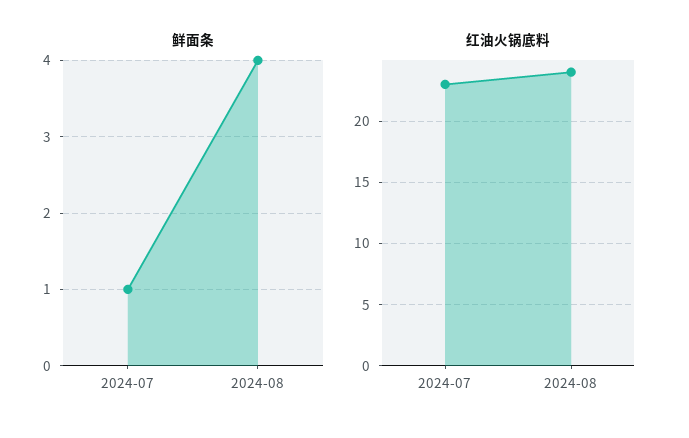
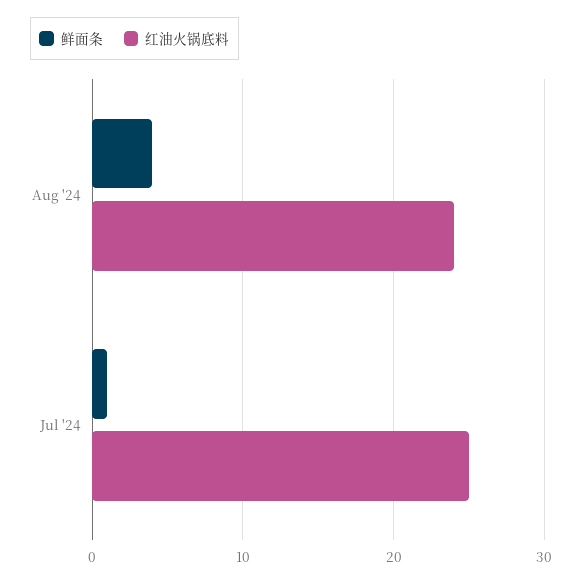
红油火锅底料, 2024-07: 23 -> 25

